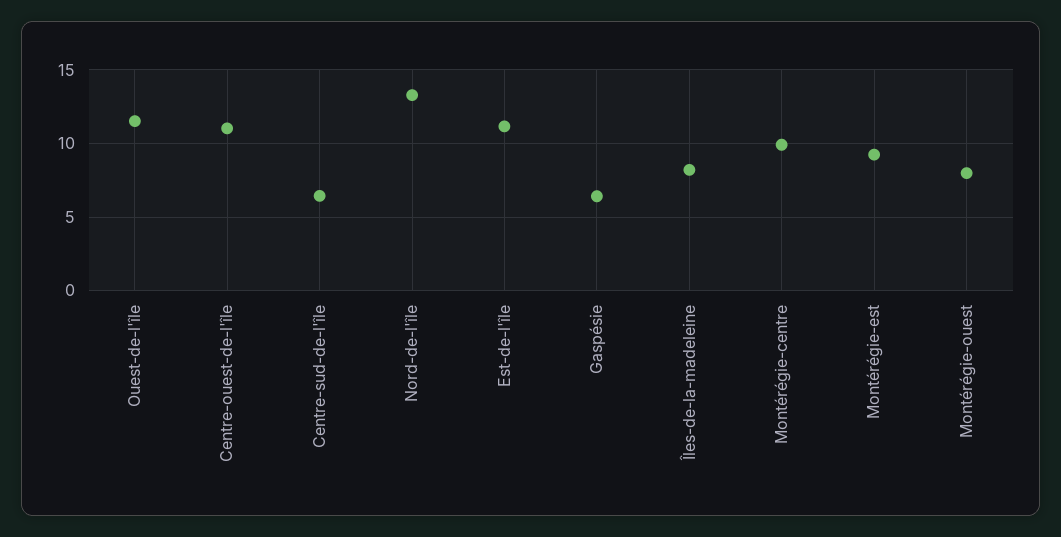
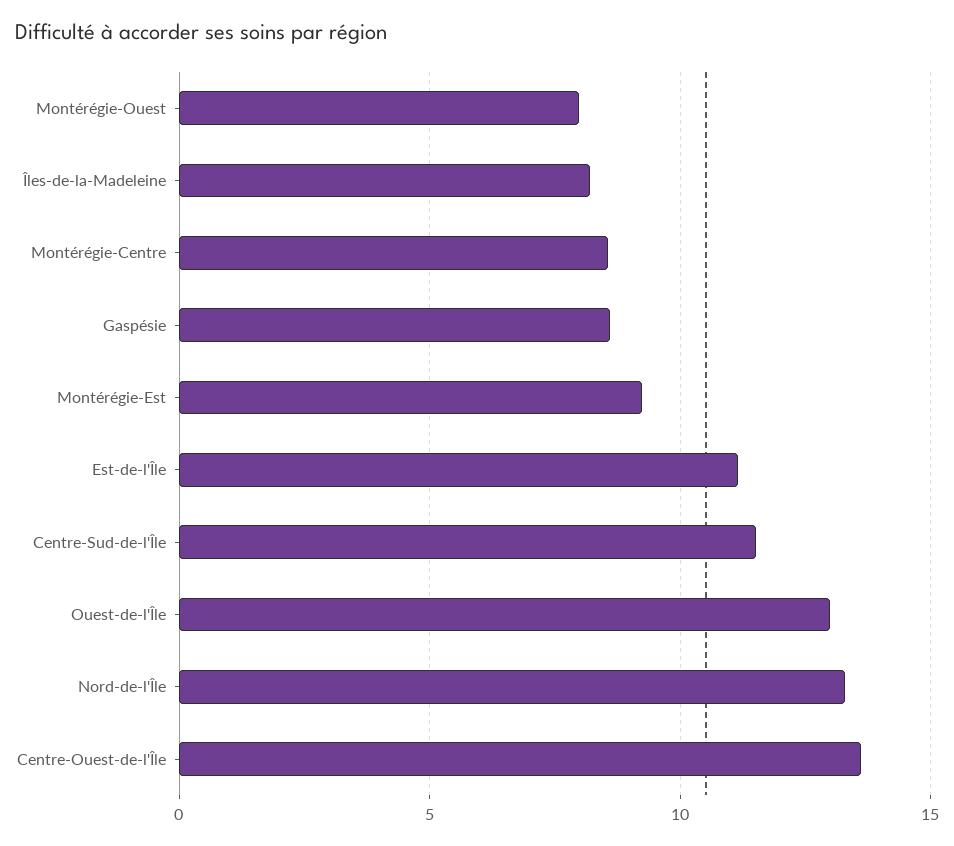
Ouest-de-l'île: 11.5 -> 13
Centre-ouest-de-l'île: 11 -> 13.5
Centre-sud-de-l'île: 6.5 -> 11.5
Gaspésie: 6.5 -> 8.5
Montérégie-centre: 10 -> 8.5

